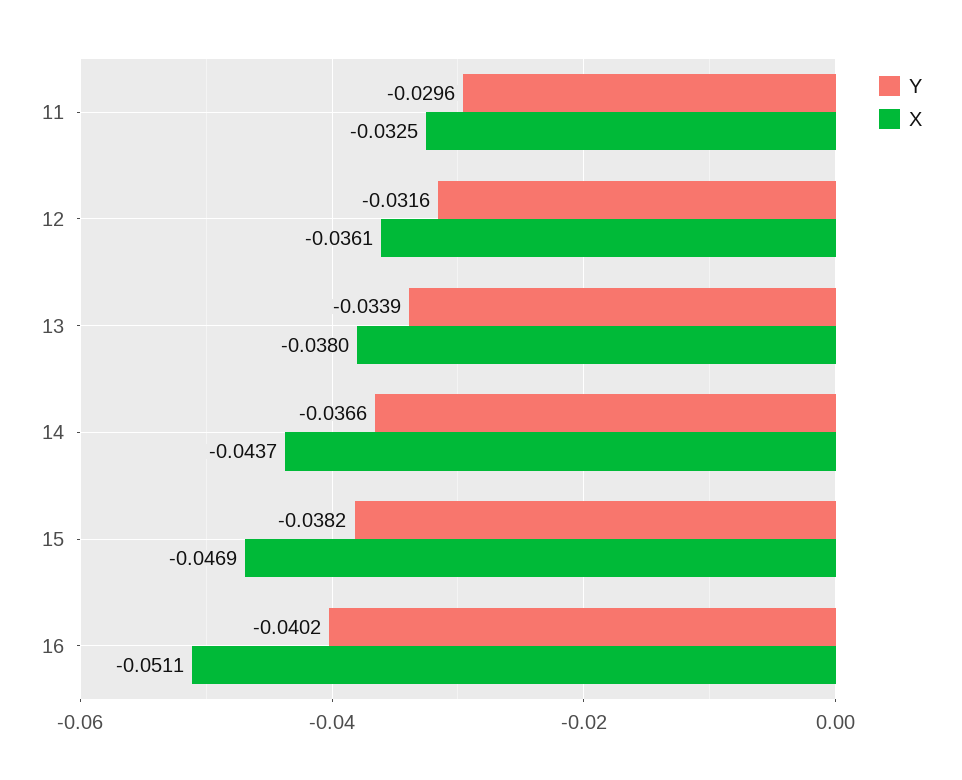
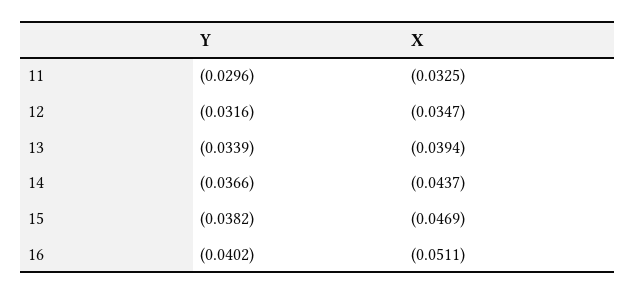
X, 12: -0.0361 -> -0.0347
X, 13: -0.038 -> -0.0394

